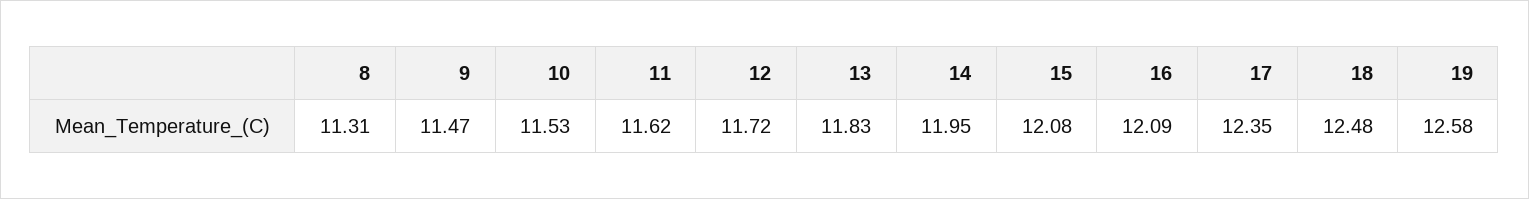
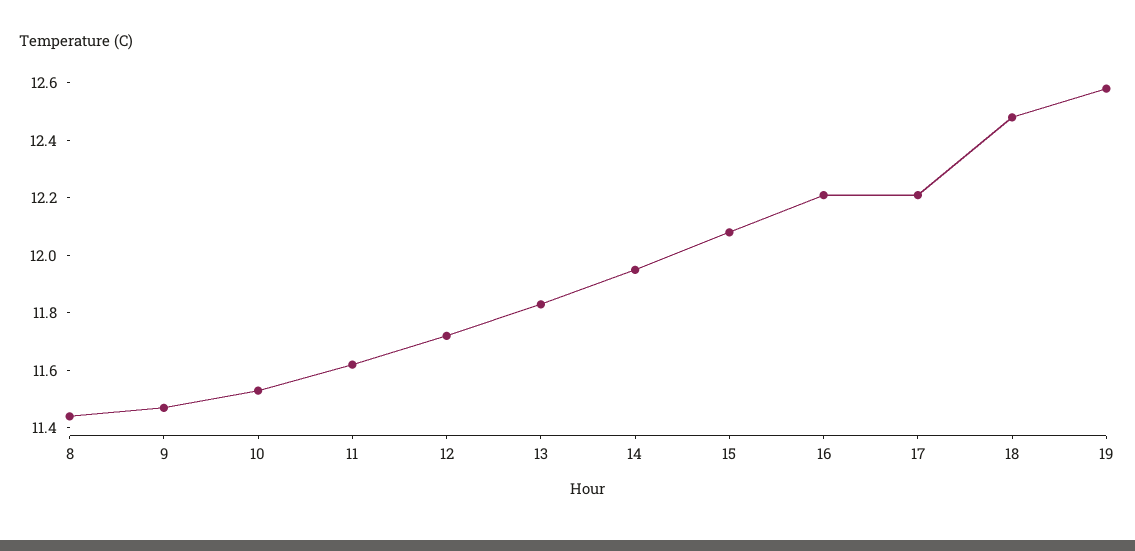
8: 11.31 -> 11.45
16: 12.09 -> 12.2
17: 12.35 -> 12.2

